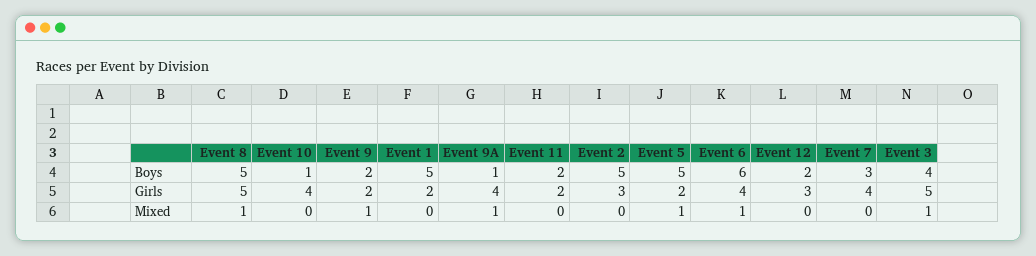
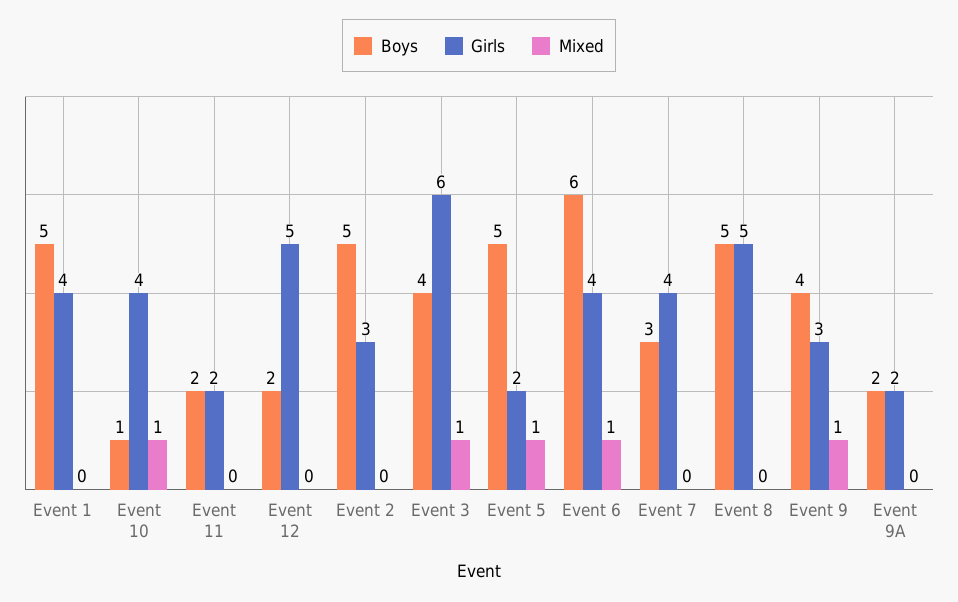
Boys, Event 9: 2 -> 4
Boys, Event 9A: 1 -> 2
Girls, Event 9: 2 -> 3
Girls, Event 1: 2 -> 4
Girls, Event 9A: 4 -> 2
Girls, Event 12: 3 -> 5
Girls, Event 3: 5 -> 6
Mixed, Event 8: 1 -> 0
Mixed, Event 10: 0 -> 1
Mixed, Event 9A: 1 -> 0

